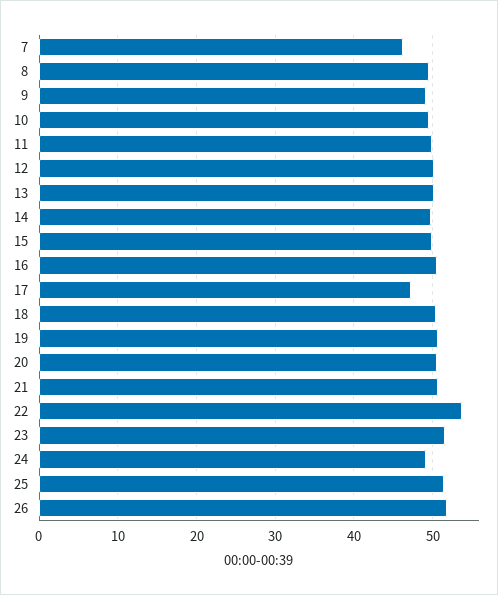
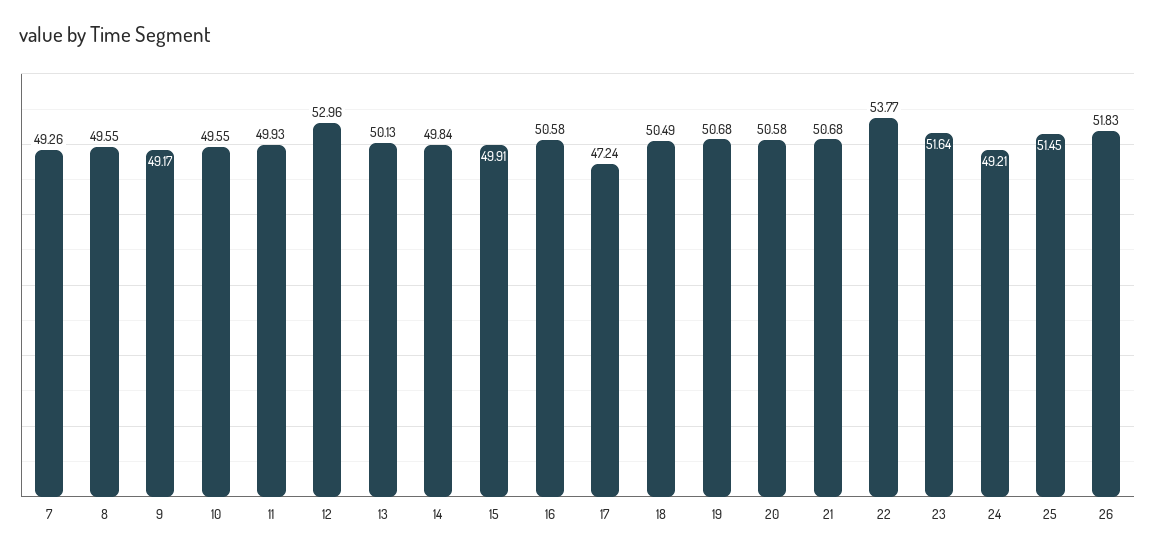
7: 46 -> 49.26
12: 50 -> 52.96

